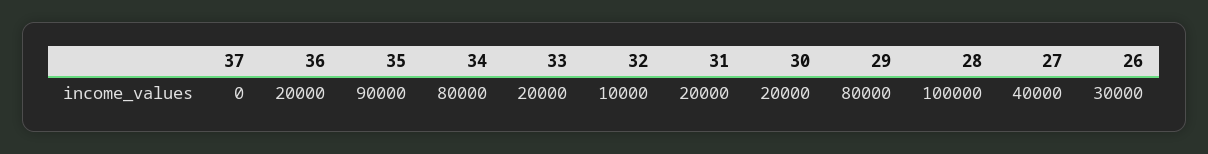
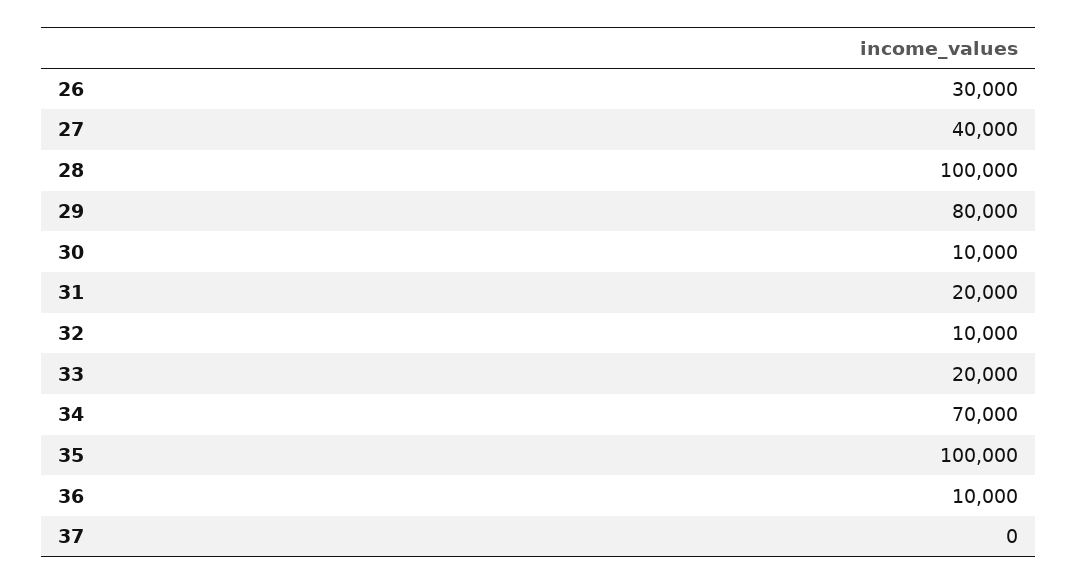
36: 20000 -> 10000
35: 90000 -> 100000
34: 80000 -> 70000
30: 20000 -> 10000

